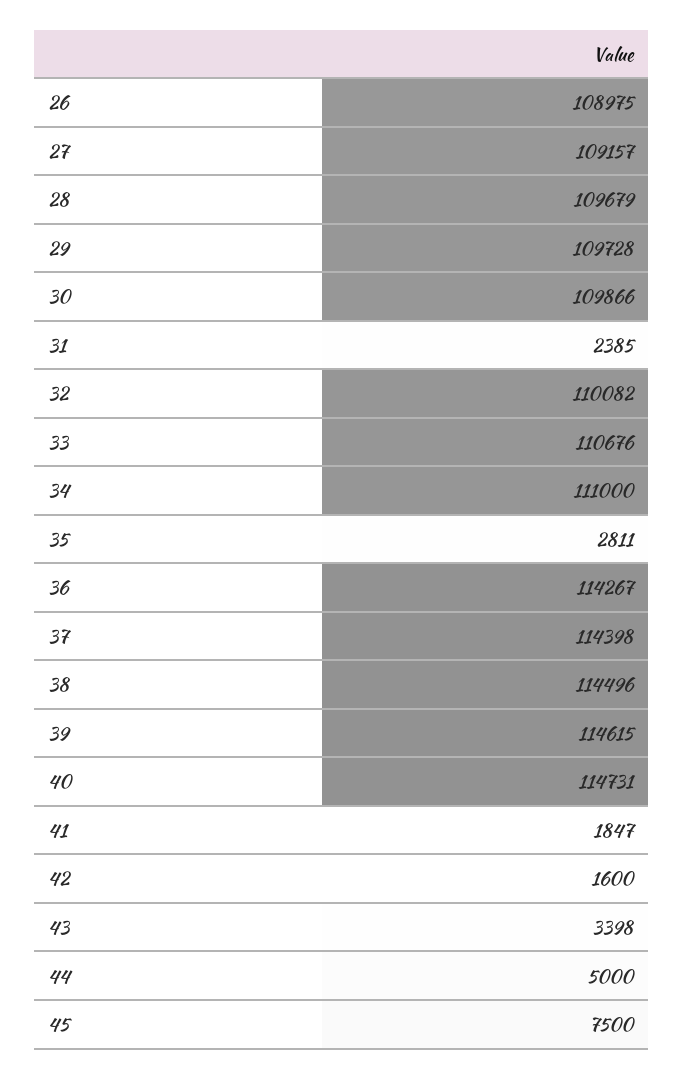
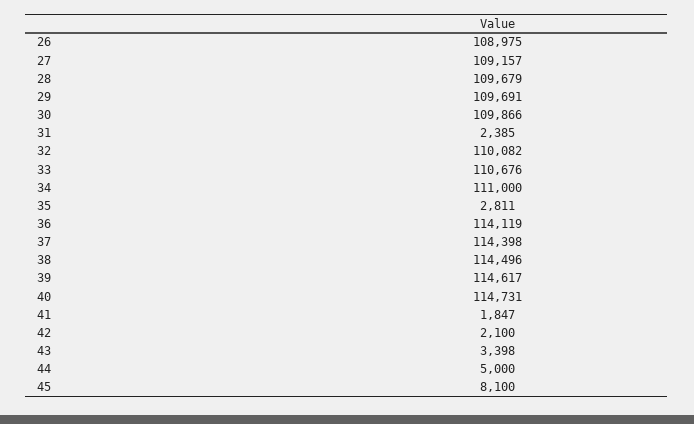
29: 109728 -> 109691
36: 114267 -> 114119
39: 114615 -> 114617
42: 1600 -> 2100
45: 7500 -> 8100

